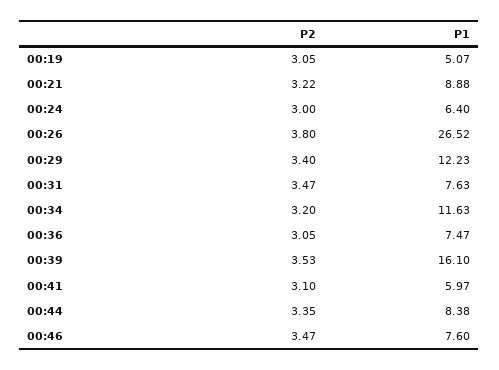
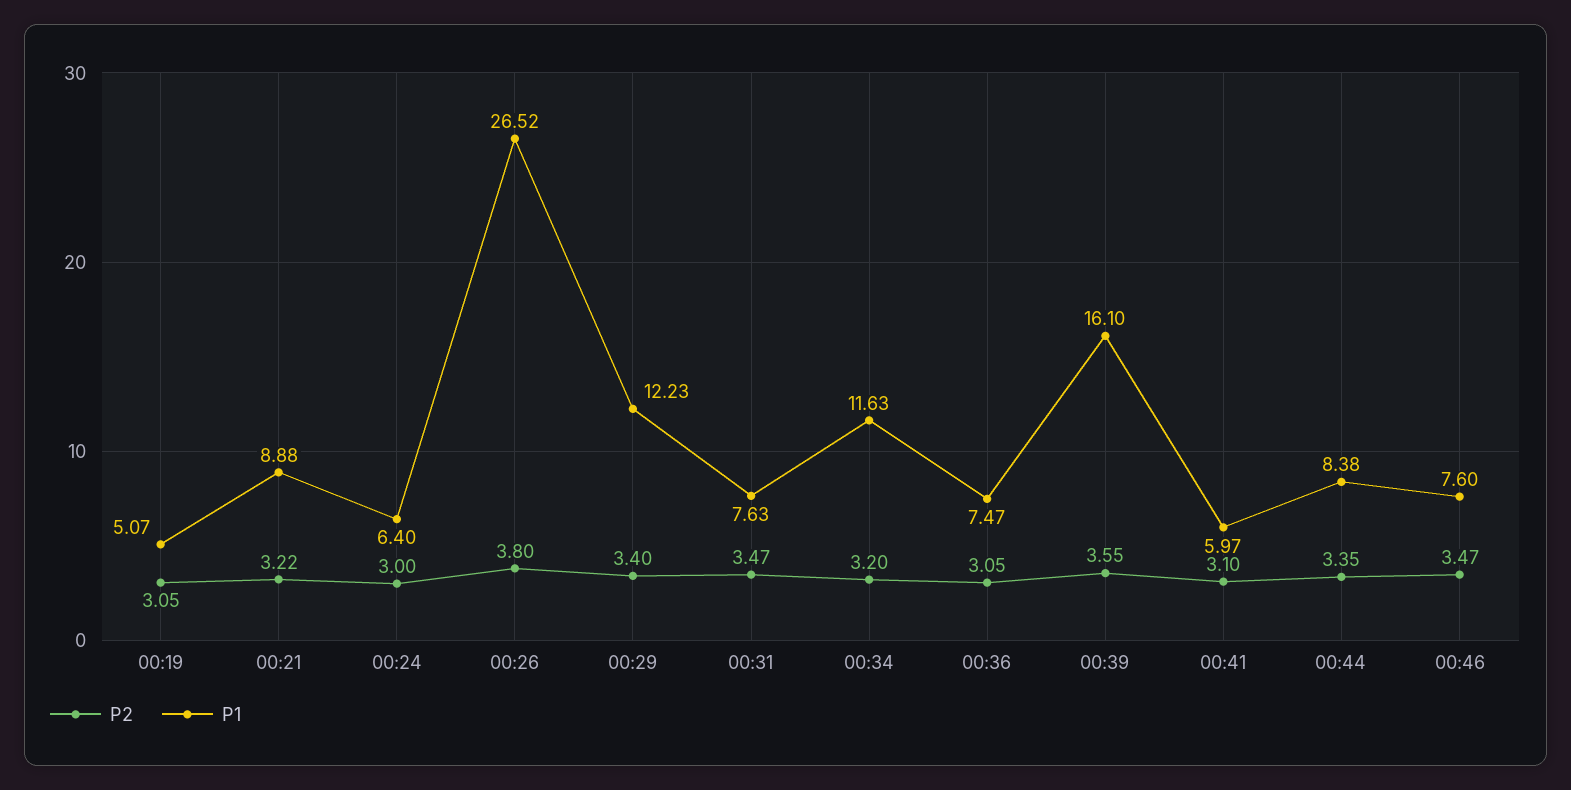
P2, 00:39: 3.53 -> 3.55

